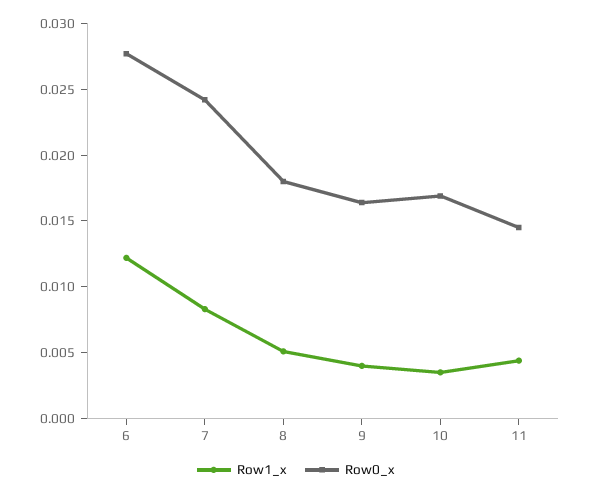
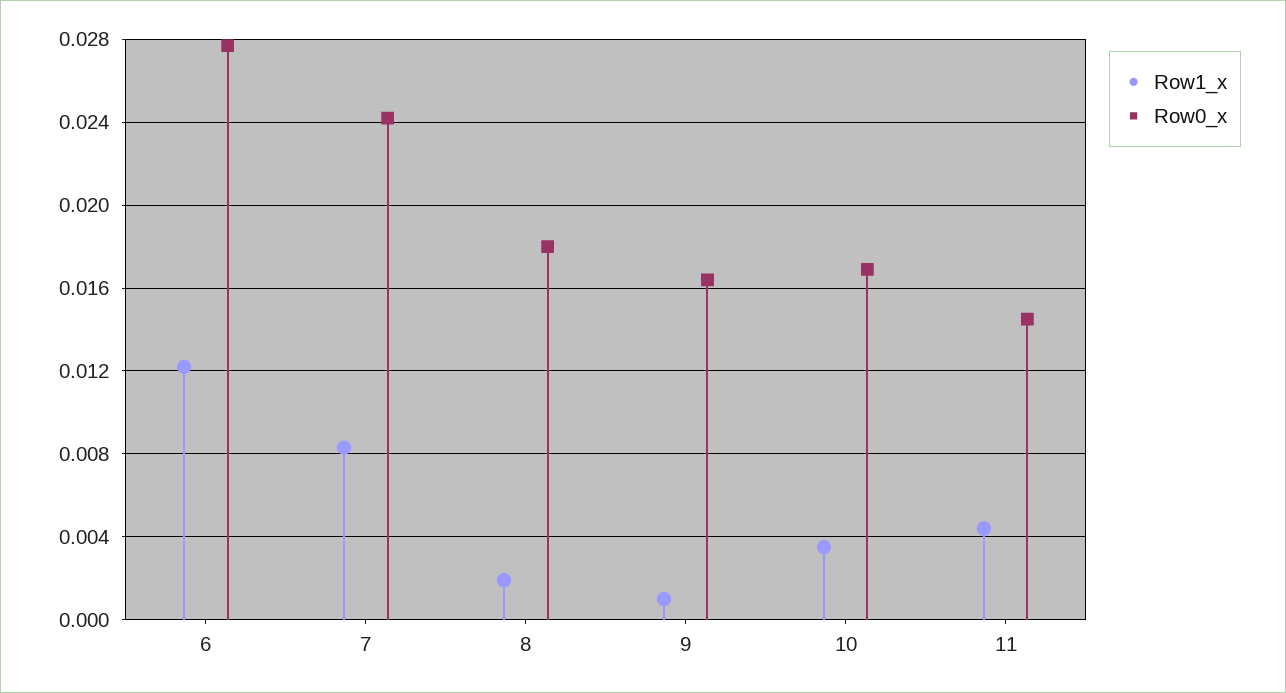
Row1_x, 8: 0.005 -> 0.002
Row1_x, 9: 0.004 -> 0.001

